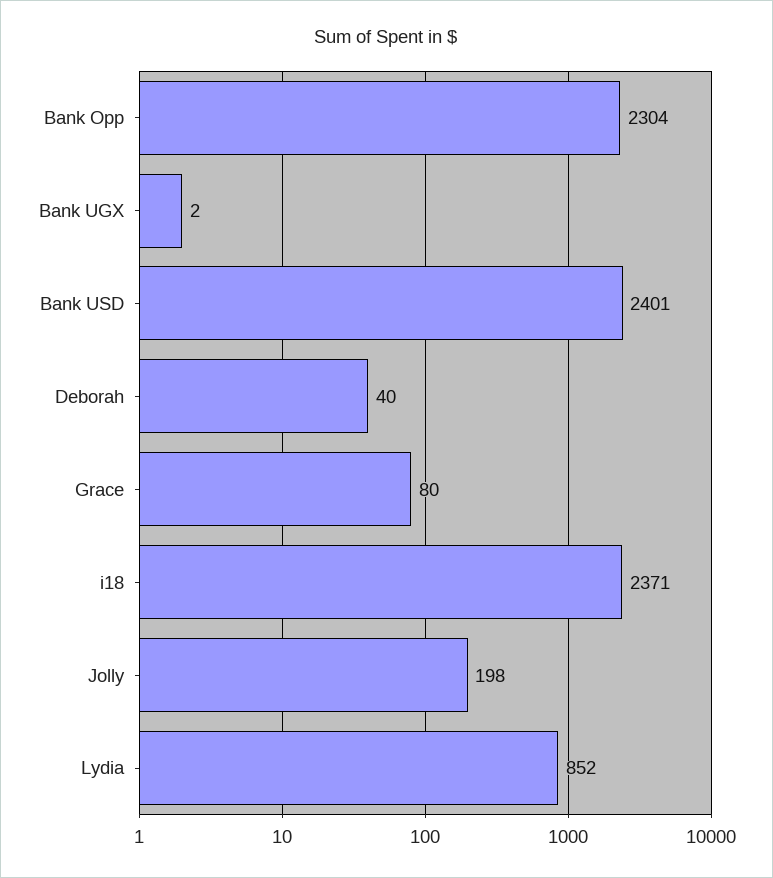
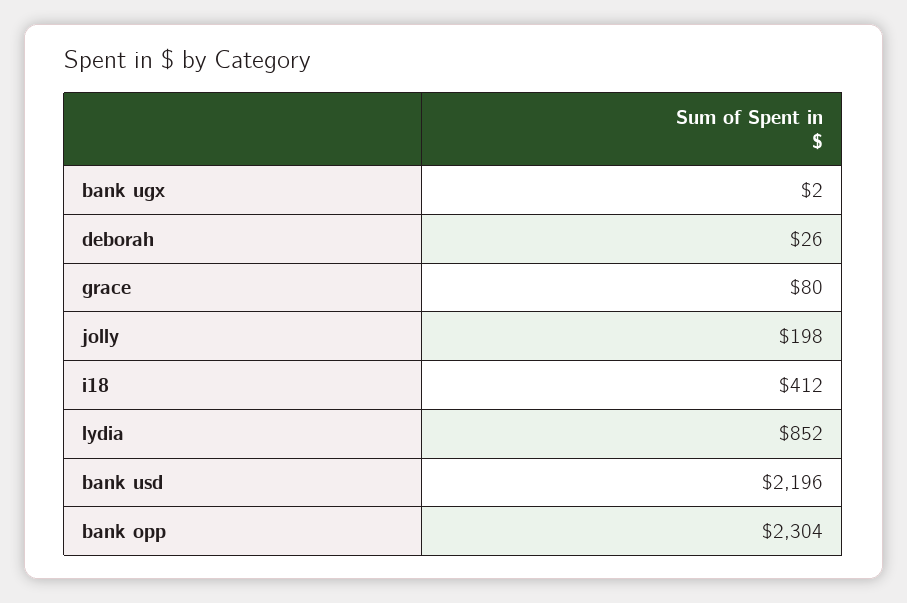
Bank USD: 2401 -> 2196
Deborah: 40 -> 26
i18: 2371 -> 412

